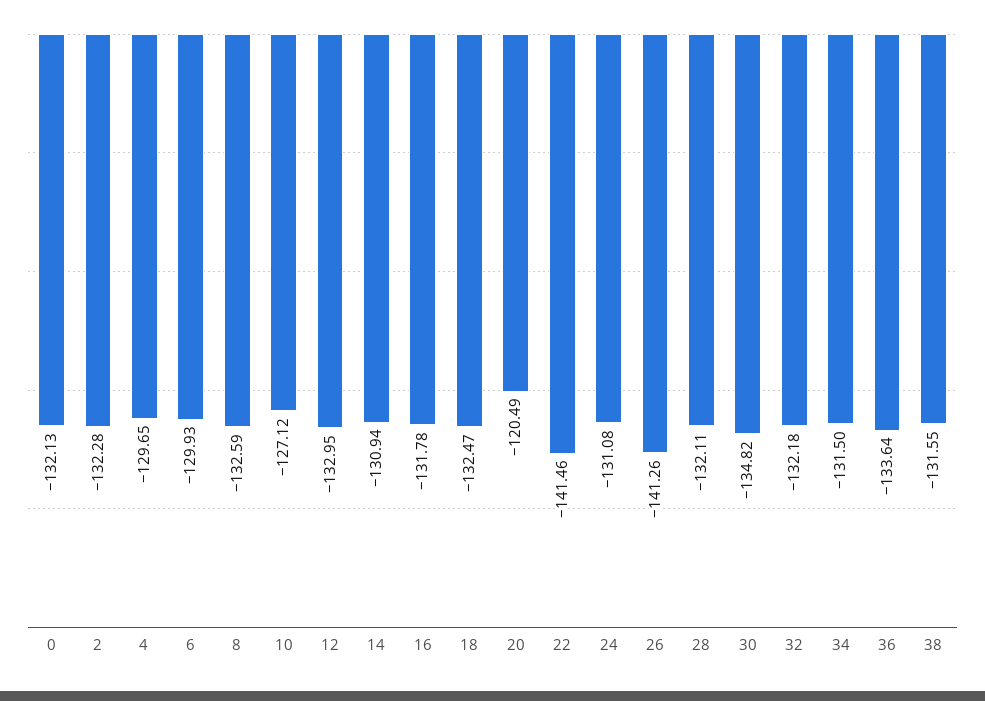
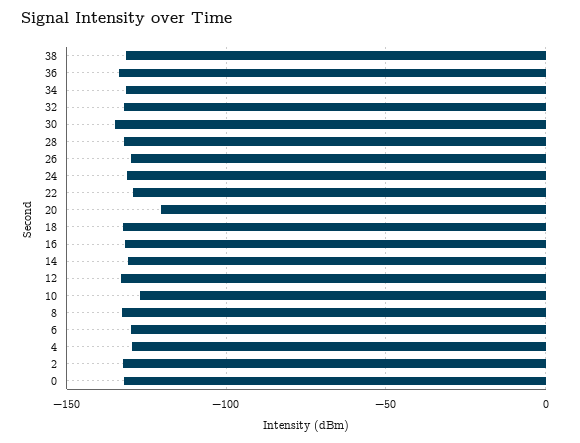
22: -141.46 -> -130
26: -141.26 -> -130

